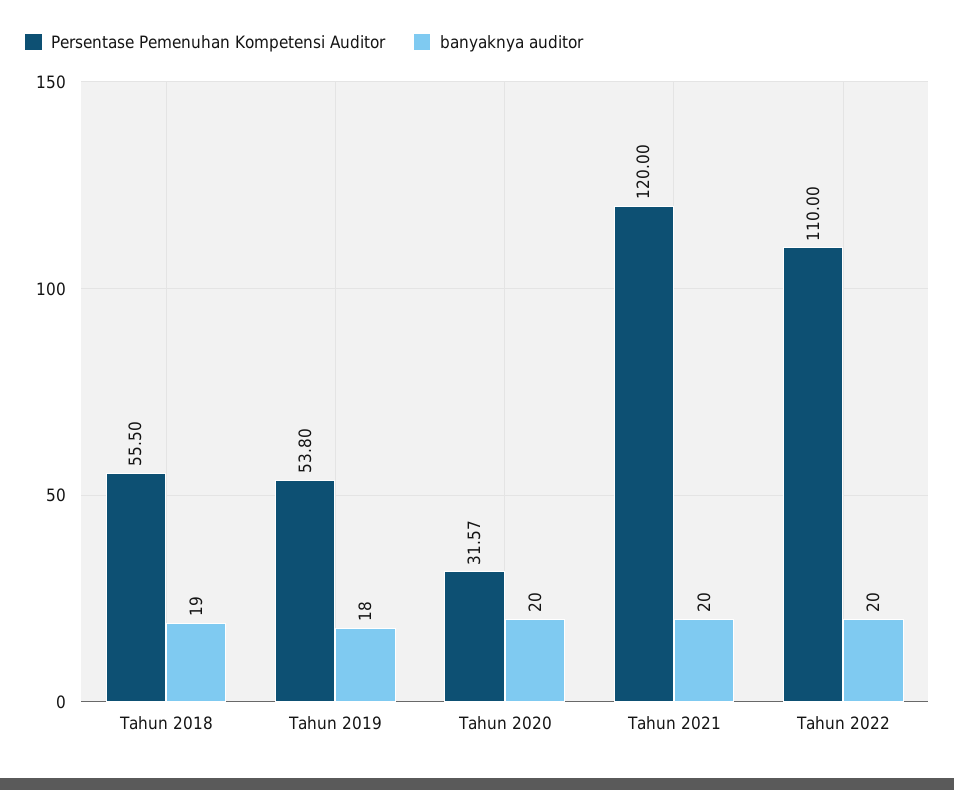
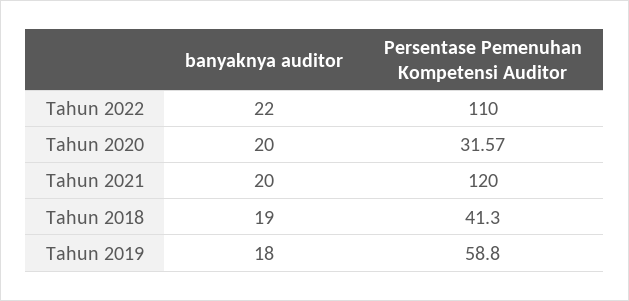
Persentase Pemenuhan Kompetensi Auditor, Tahun 2018: 55.5 -> 41.3
Persentase Pemenuhan Kompetensi Auditor, Tahun 2019: 53.8 -> 58.8
banyaknya auditor, Tahun 2022: 20 -> 22

